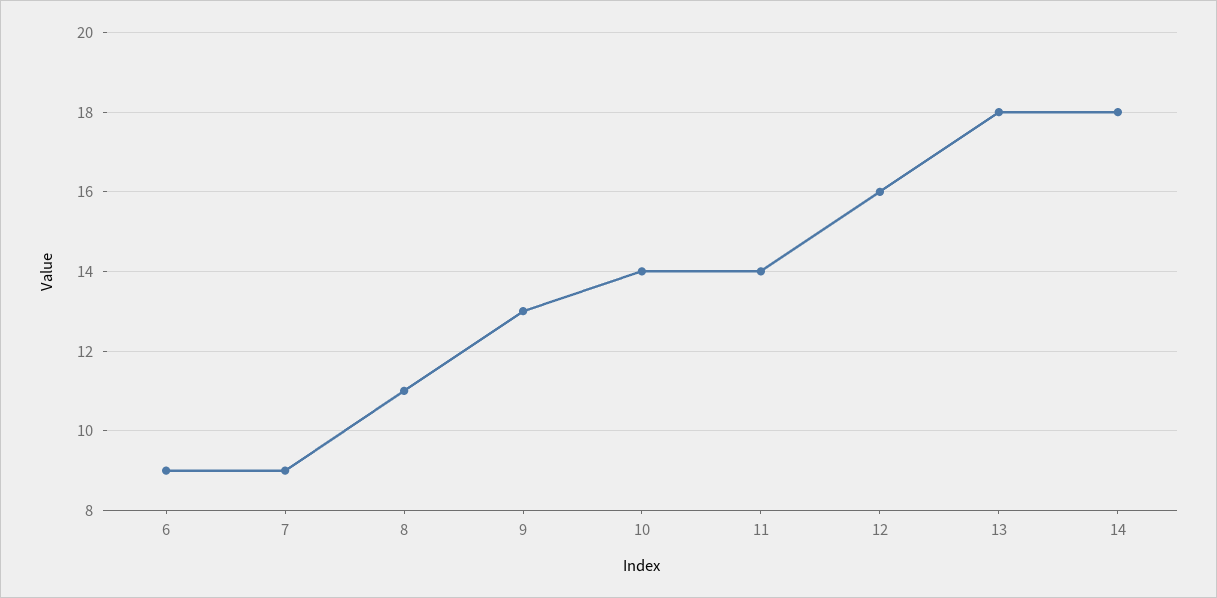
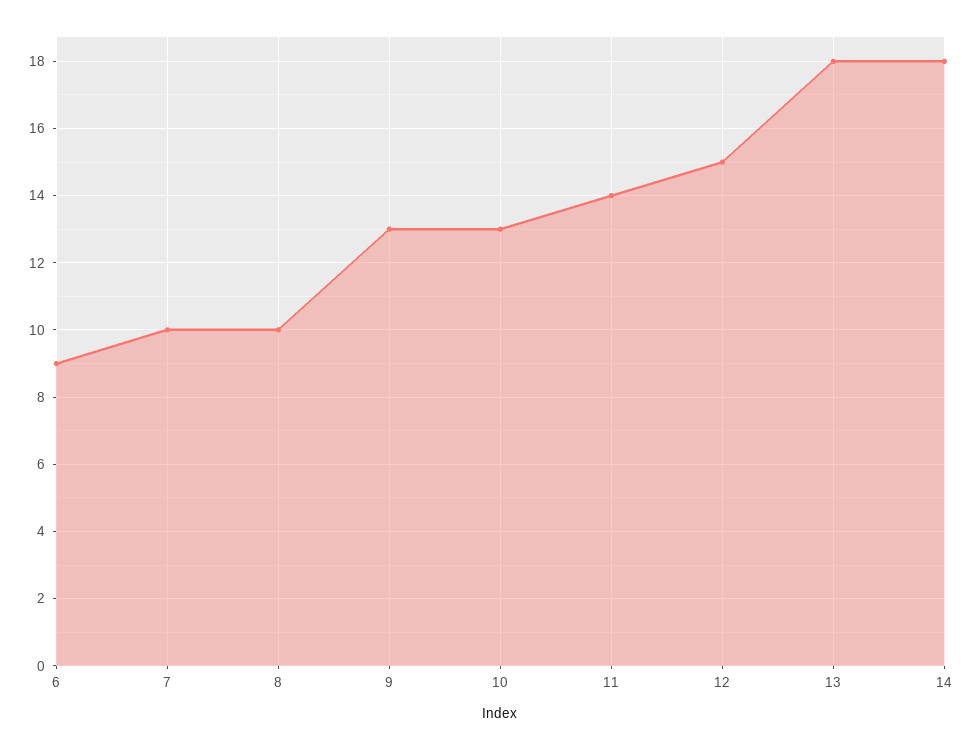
7: 9 -> 10
8: 11 -> 10
10: 14 -> 13
12: 16 -> 15

